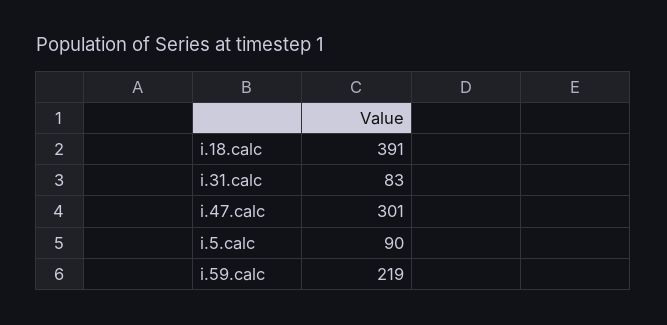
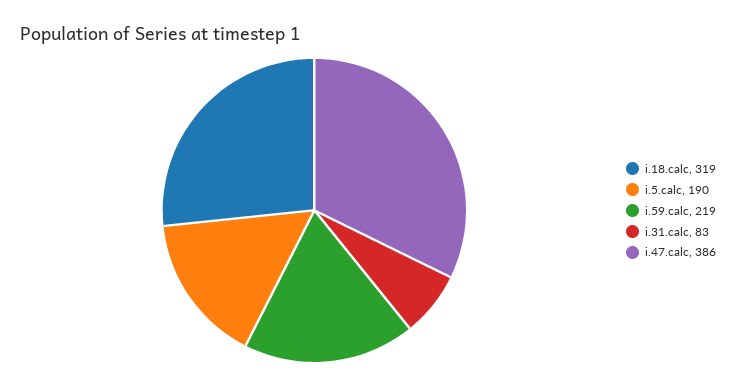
i.18.calc: 391 -> 319
i.47.calc: 301 -> 386
i.5.calc: 90 -> 190

